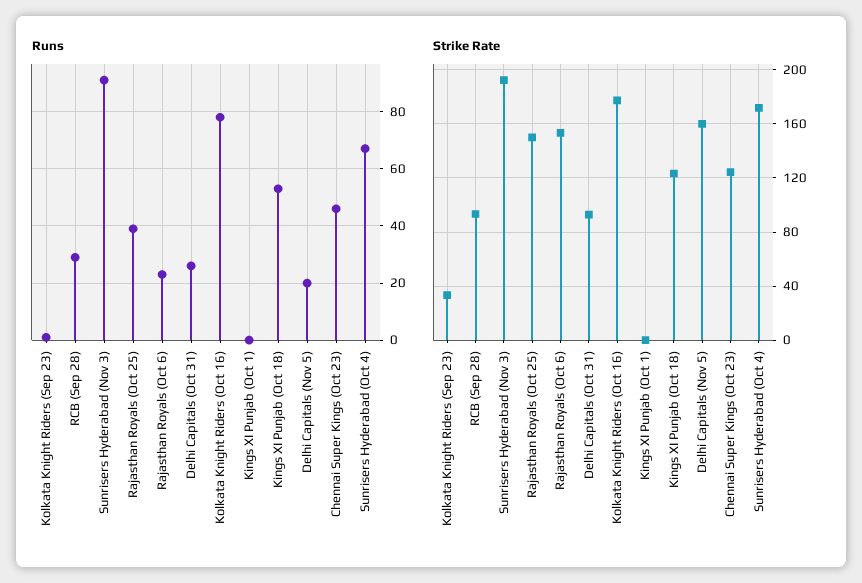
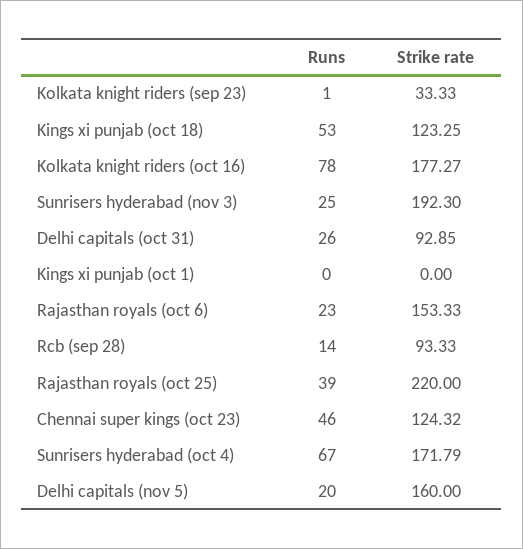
Runs, RCB (Sep 28): 30 -> 14
Runs, Sunrisers Hyderabad (Nov 3): 90 -> 25
Strike Rate, Rajasthan Royals (Oct 25): 150 -> 220

